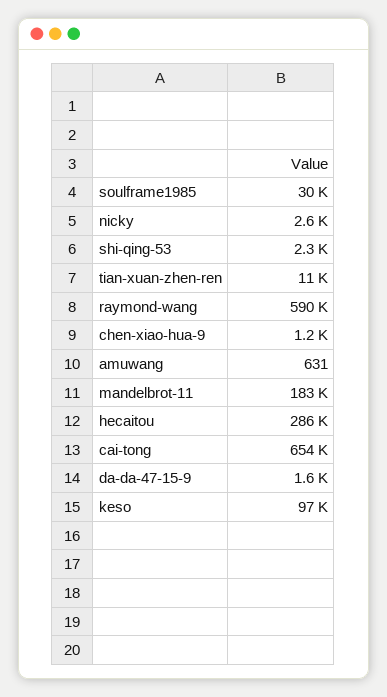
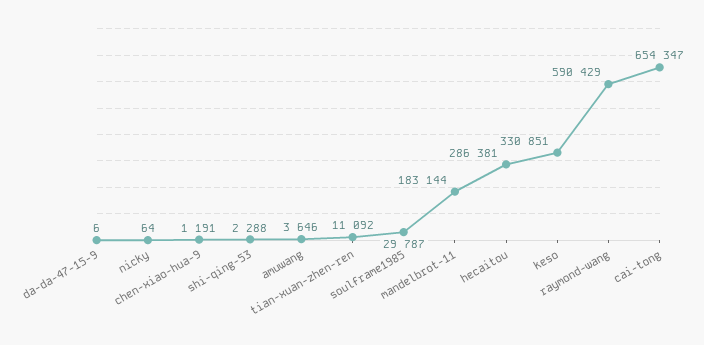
nicky: 2600 -> 64
amuwang: 631 -> 3646
da-da-47-15-9: 1600 -> 6
keso: 97000 -> 330851

